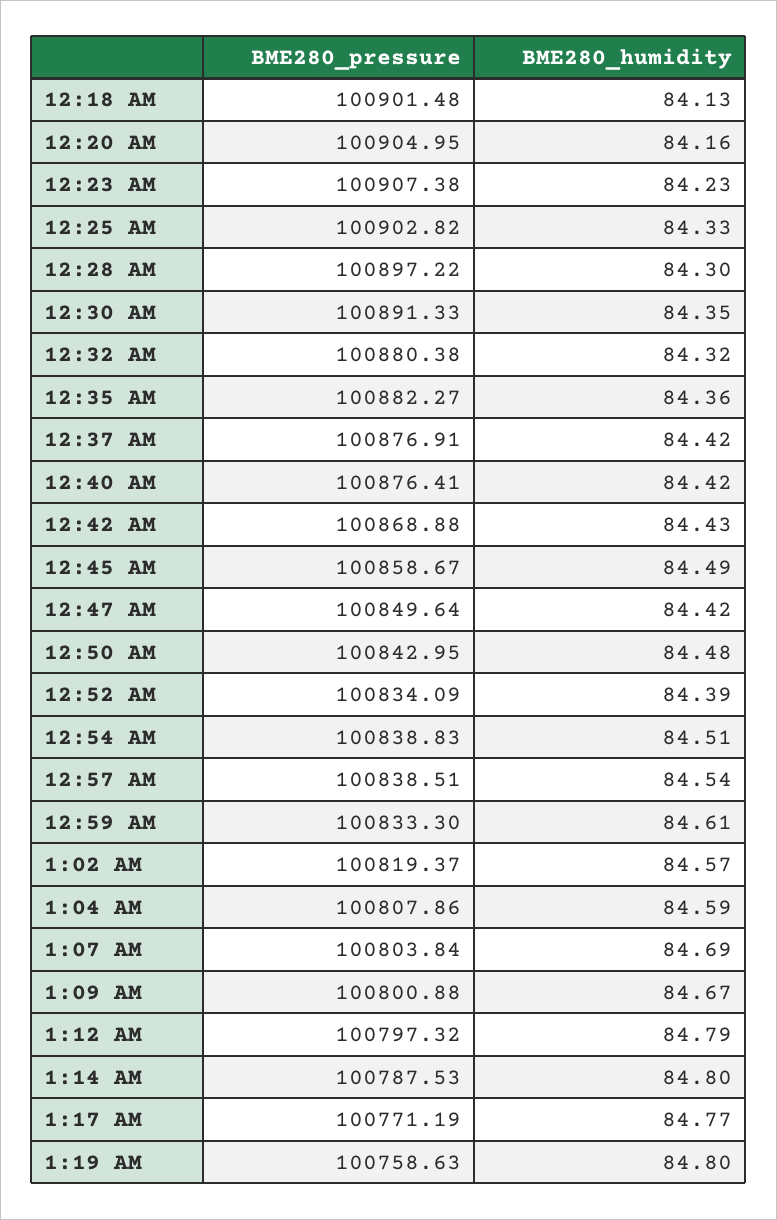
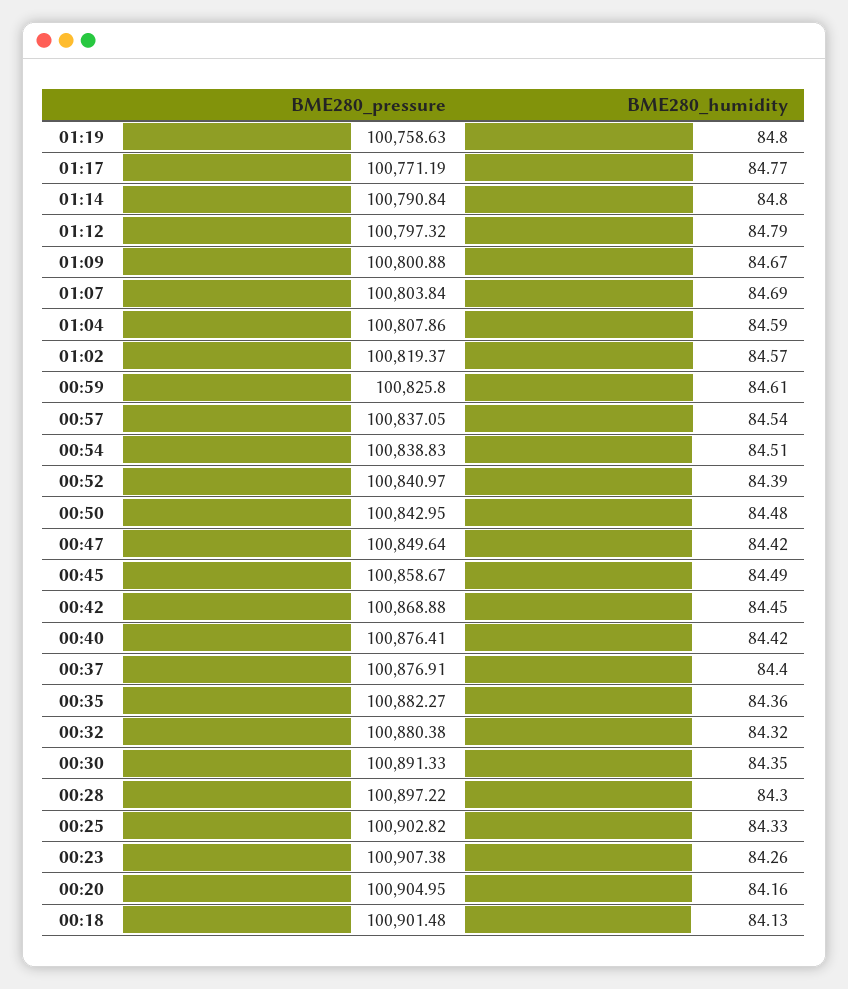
BME280_humidity, 12:23 AM: 84.23 -> 84.26
BME280_humidity, 12:37 AM: 84.42 -> 84.4
BME280_humidity, 12:42 AM: 84.43 -> 84.45
BME280_pressure, 12:52 AM: 100834.09 -> 100840.97
BME280_pressure, 12:57 AM: 100838.51 -> 100837.05
BME280_pressure, 12:59 AM: 100833.3 -> 100825.8
BME280_pressure, 1:14 AM: 100787.53 -> 100790.84

